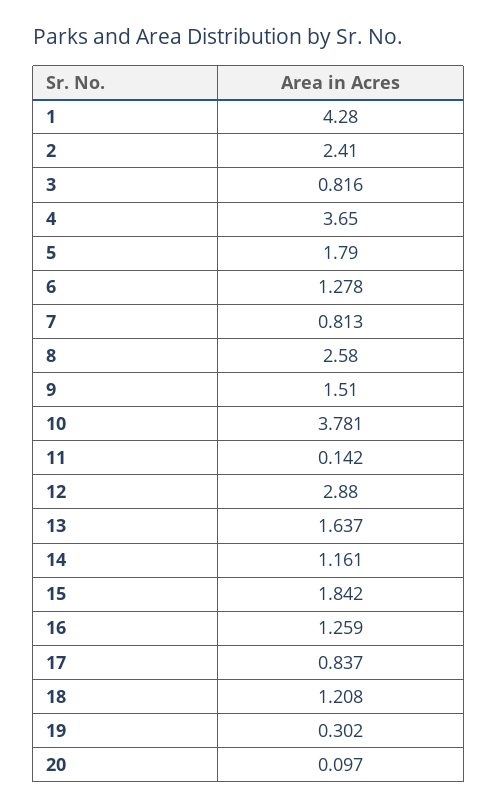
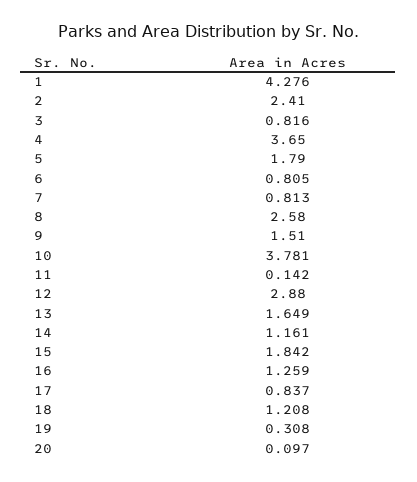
1: 4.28 -> 4.276
6: 1.278 -> 0.805
13: 1.637 -> 1.649
19: 0.302 -> 0.308

